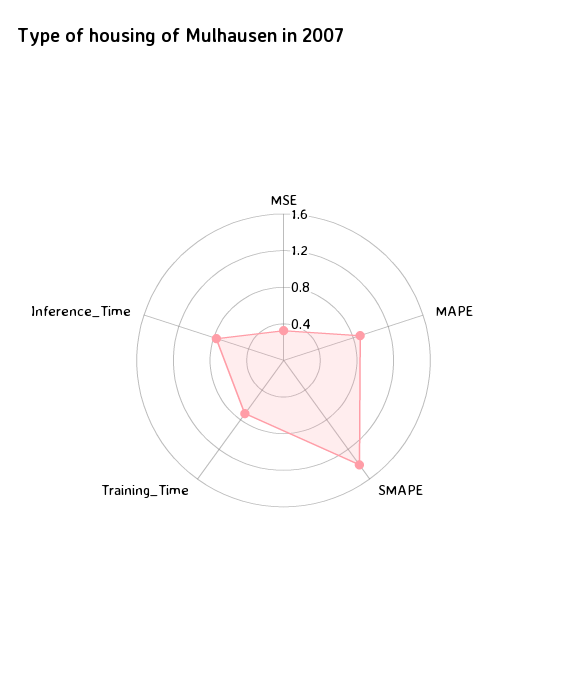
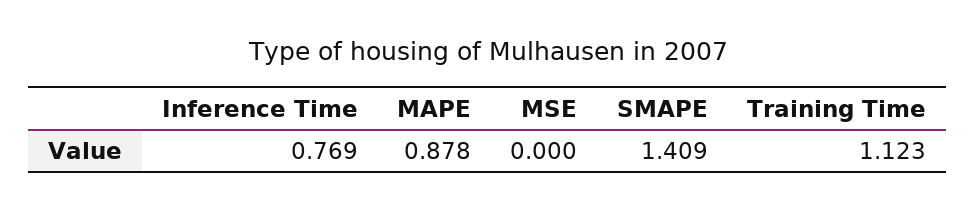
MSE: 0.3 -> 0
Training_Time: 0.7 -> 1.123

